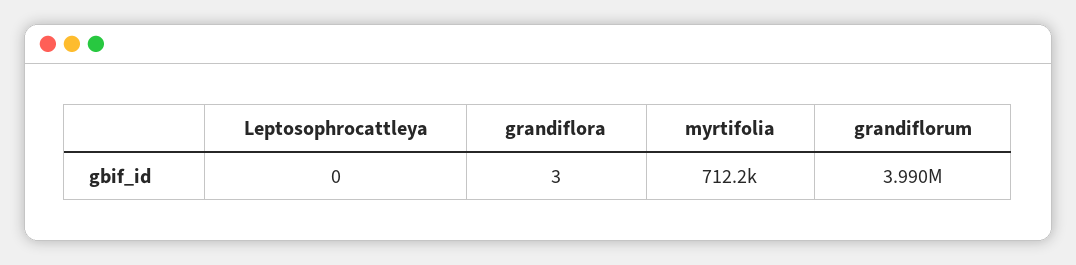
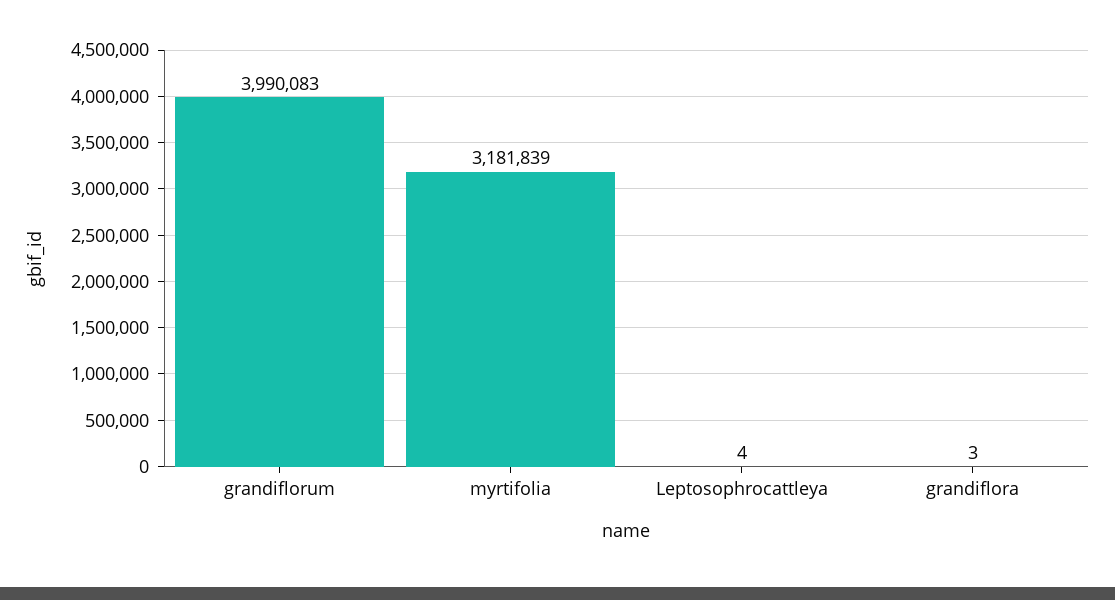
Leptosophrocattleya: 0 -> 4
myrtifolia: 712200 -> 3181839

